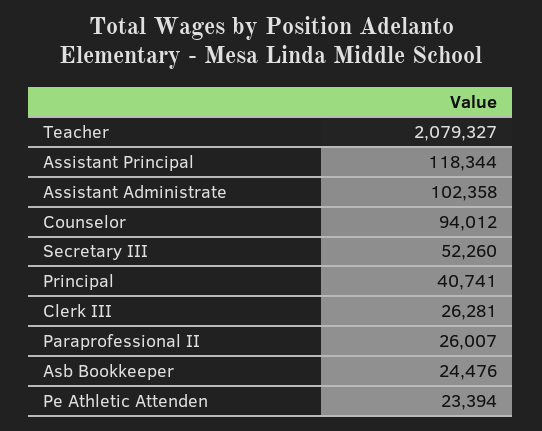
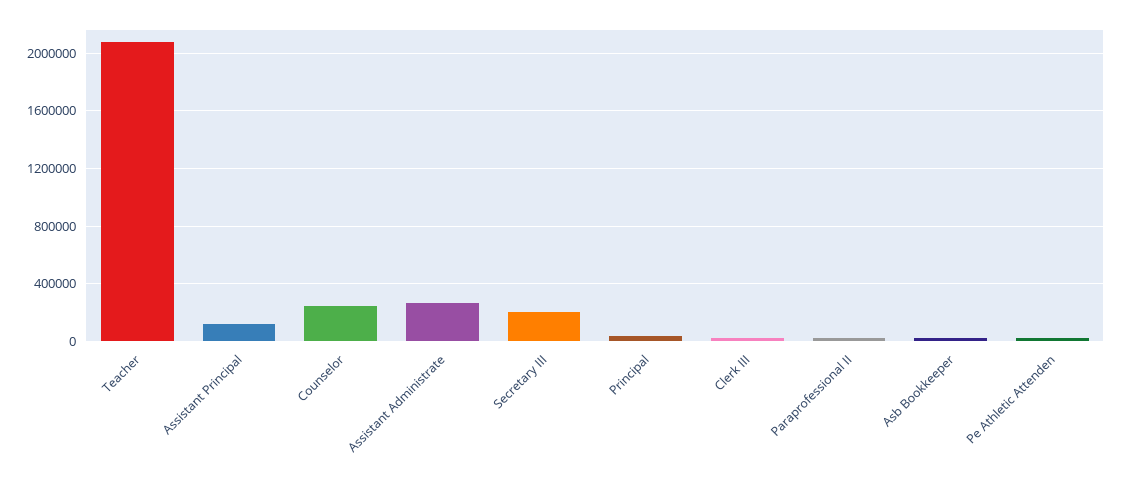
Assistant Administrate: 102358 -> 250000
Counselor: 94012 -> 250000
Secretary III: 52260 -> 200000

